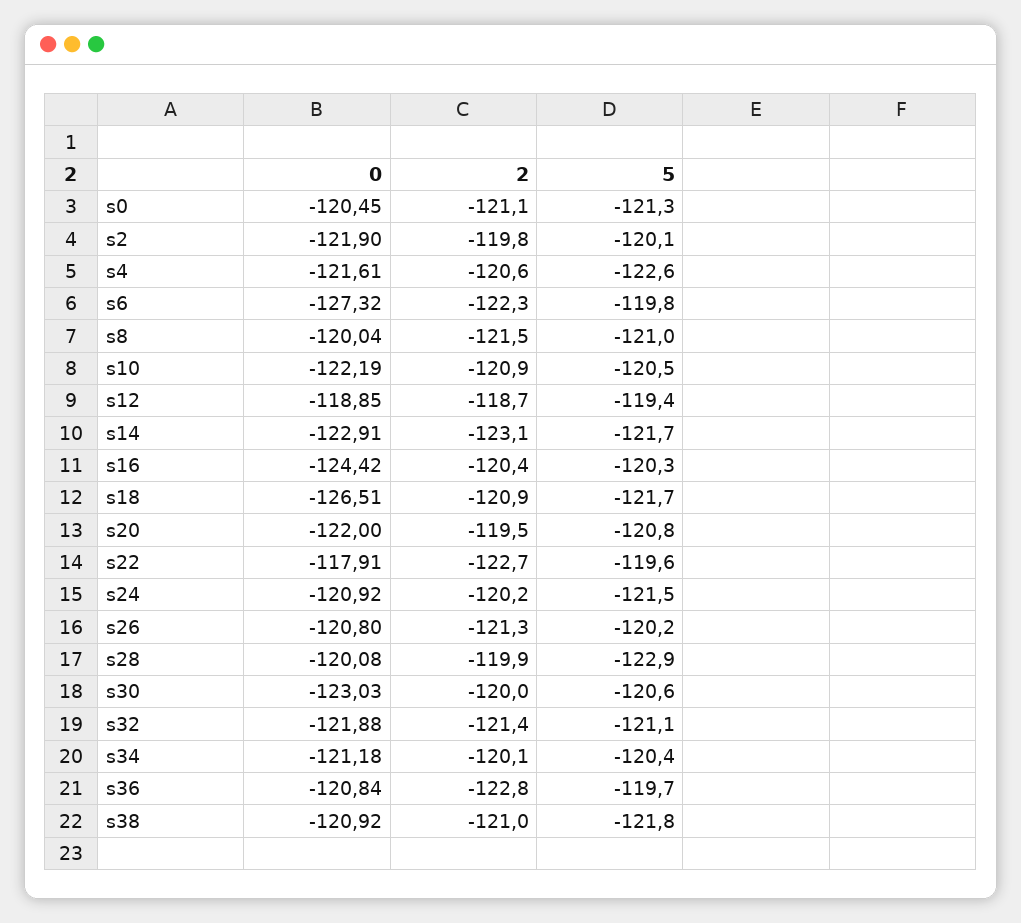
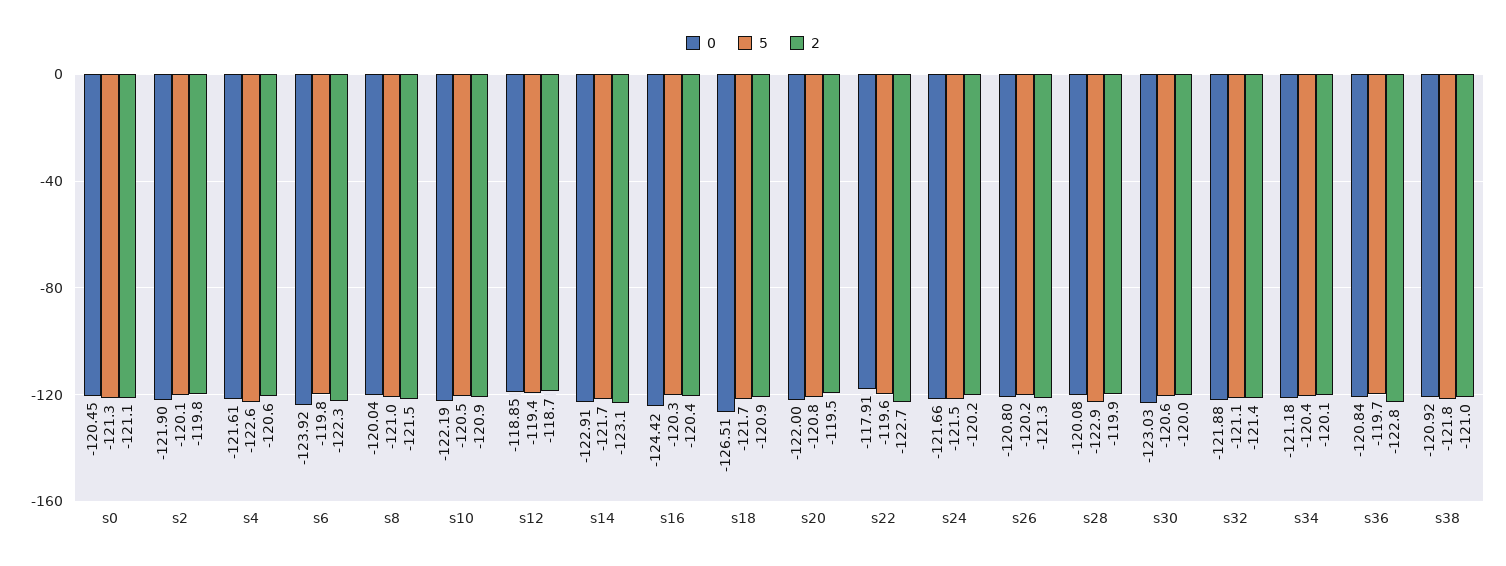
0, s6: -127.32 -> -123.92
0, s24: -120.92 -> -121.66

